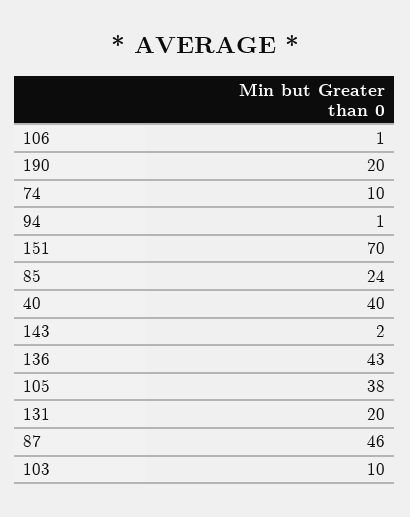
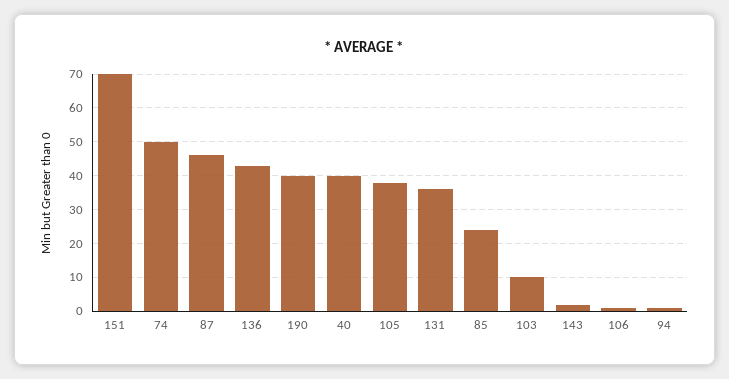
190: 20 -> 40
74: 10 -> 50
131: 20 -> 35

